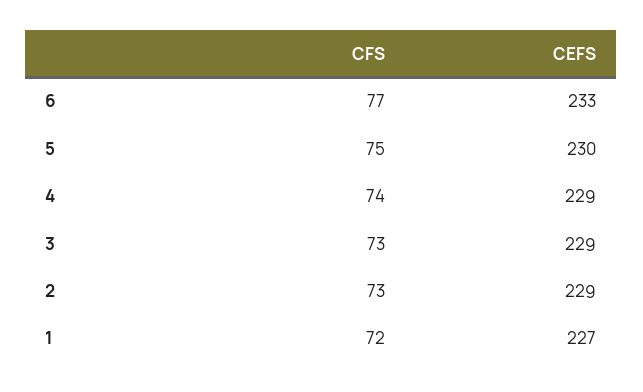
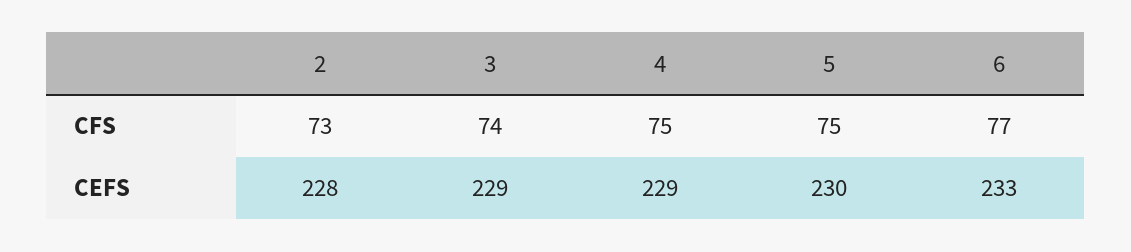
CFS, 4: 74 -> 75
CFS, 3: 73 -> 74
CEFS, 2: 229 -> 228
CFS, 1: 72 -> none
CEFS, 1: 227 -> none

